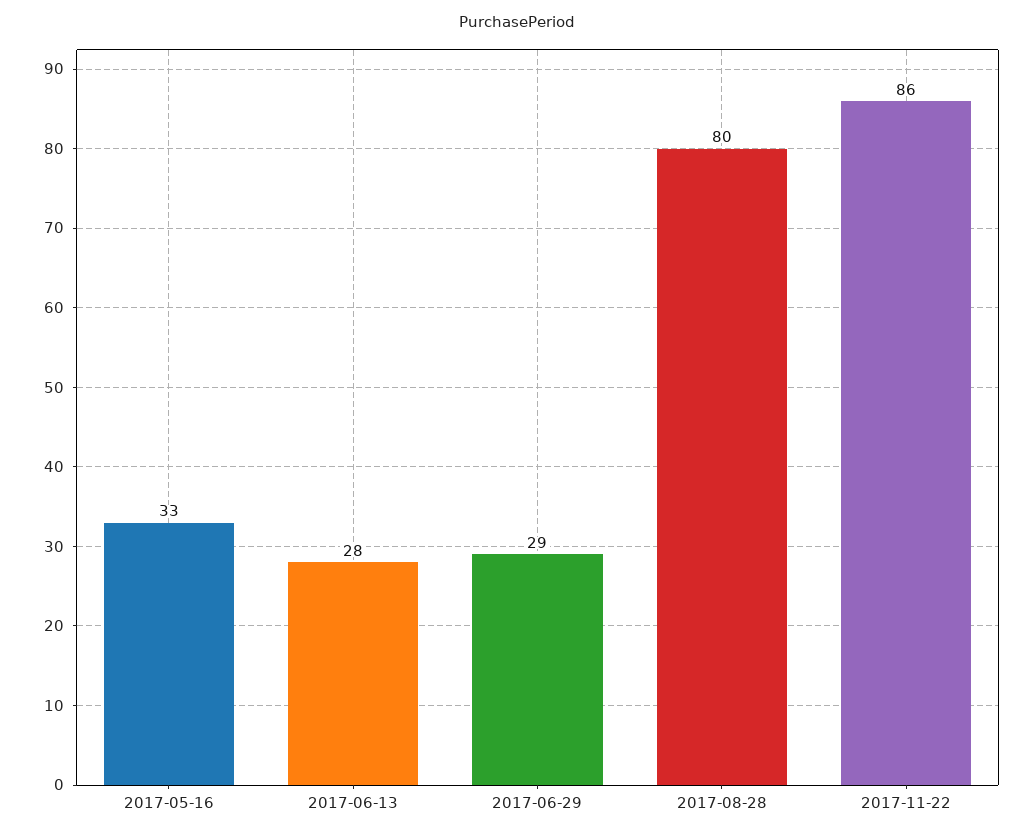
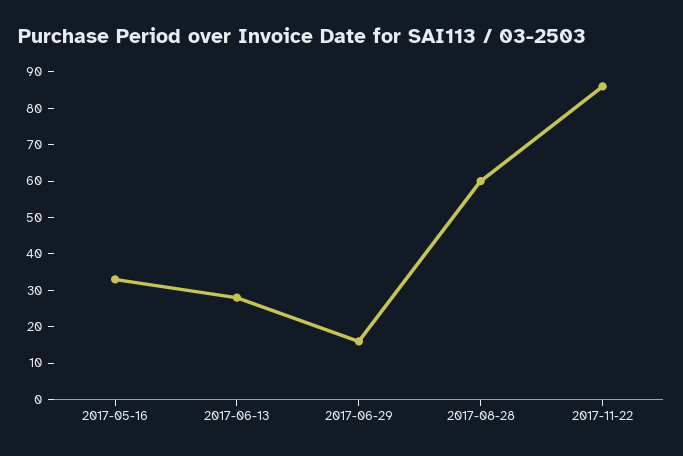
2017-06-29: 29 -> 15
2017-08-28: 80 -> 60

